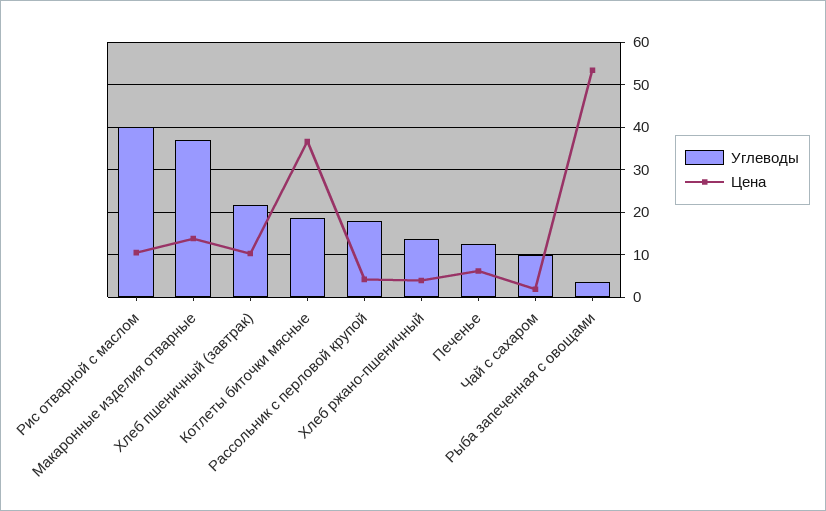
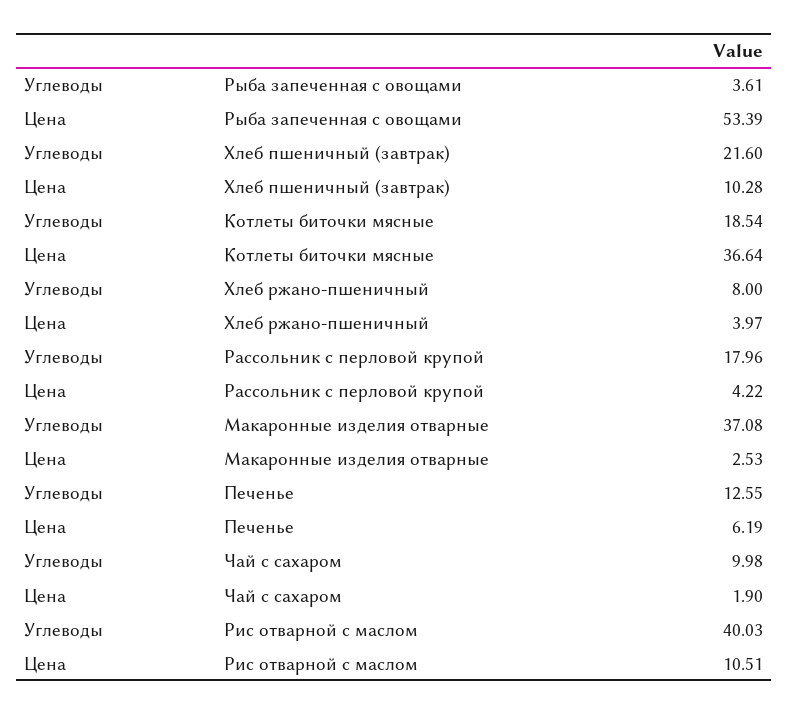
Цена, Макаронные изделия отварные: 14 -> 2.53
Углеводы, Хлеб ржано-пшеничный: 14 -> 8

